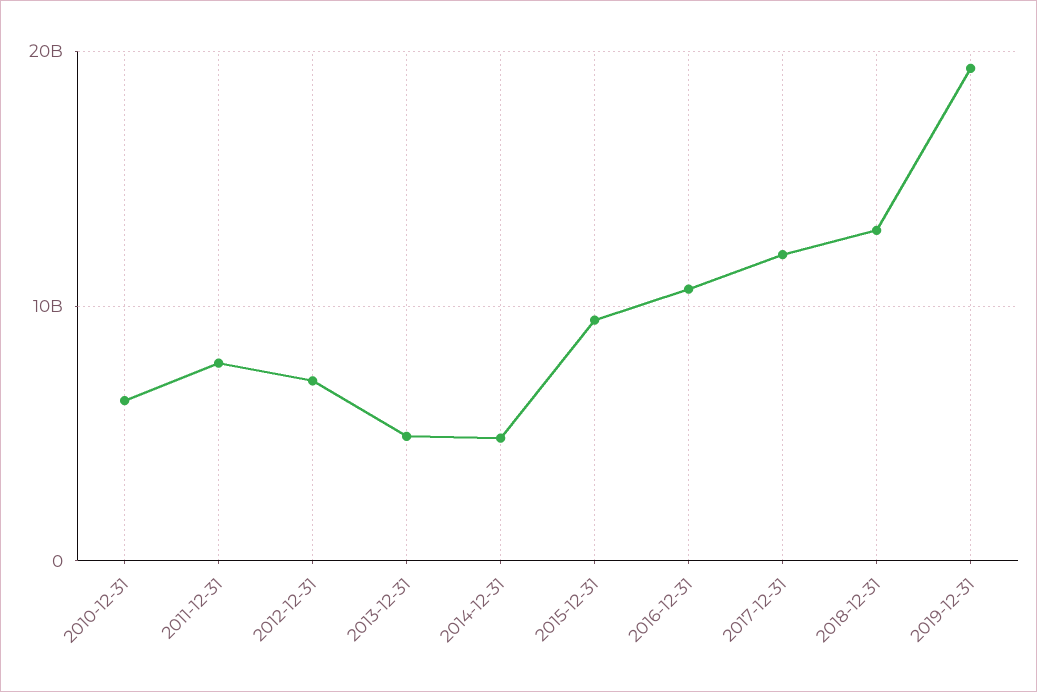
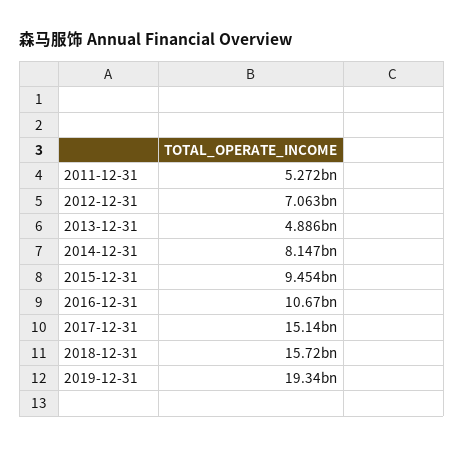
2010-12-31: 6000000000 -> none
2011-12-31: 8000000000 -> 5272000000
2014-12-31: 5000000000 -> 8147000000
2017-12-31: 12000000000 -> 15140000000
2018-12-31: 13000000000 -> 15720000000

